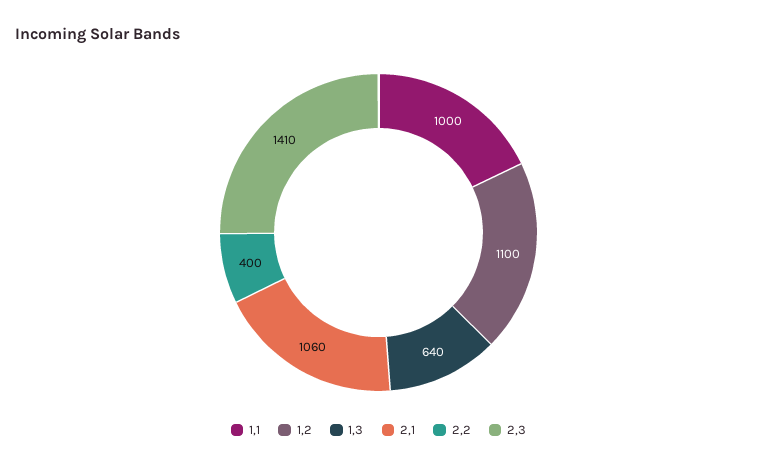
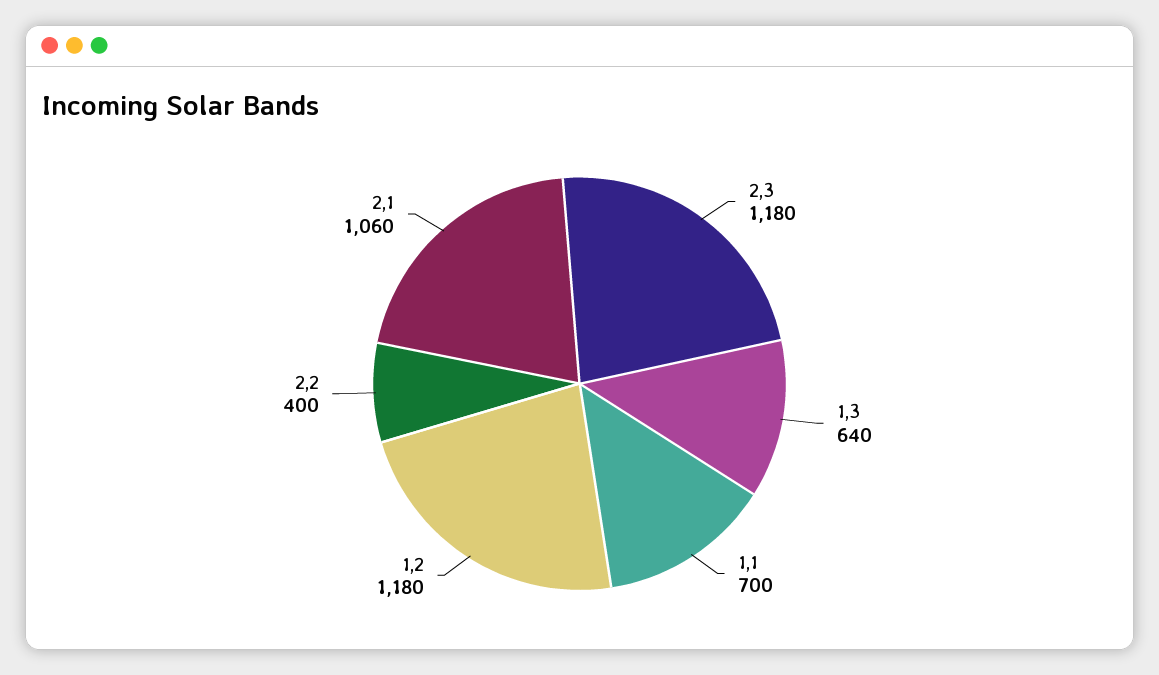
1,1: 1000 -> 700
1,2: 1100 -> 1180
2,3: 1410 -> 1180

